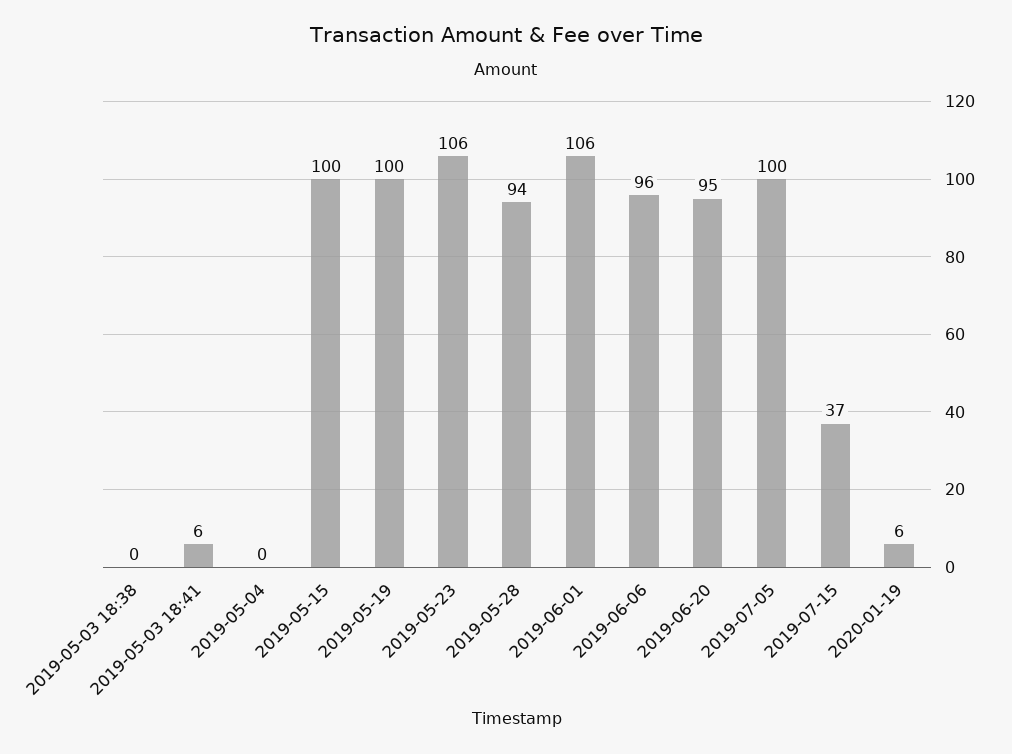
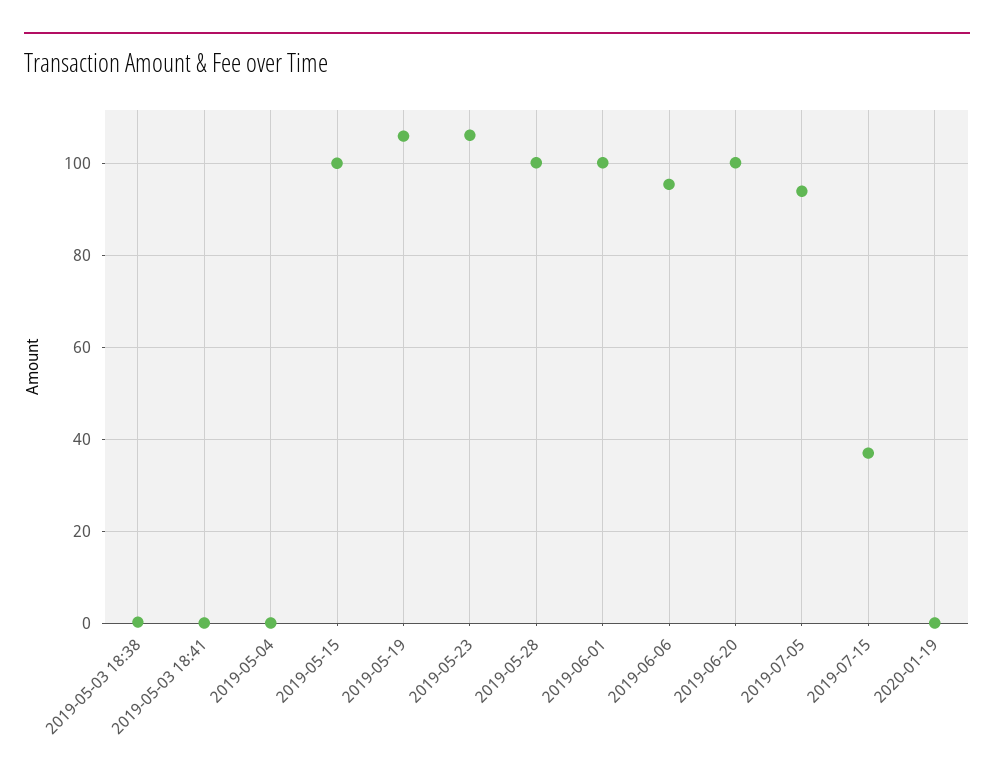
2019-05-03 18:41: 6 -> 0
2019-05-19: 100 -> 106
2019-05-28: 94 -> 100
2019-06-01: 106 -> 100
2019-06-20: 95 -> 100
2019-07-05: 100 -> 94
2020-01-19: 6 -> 0

